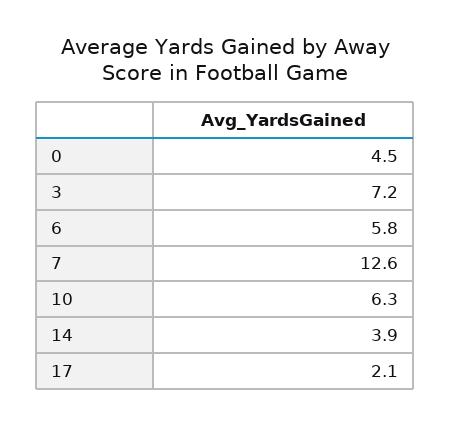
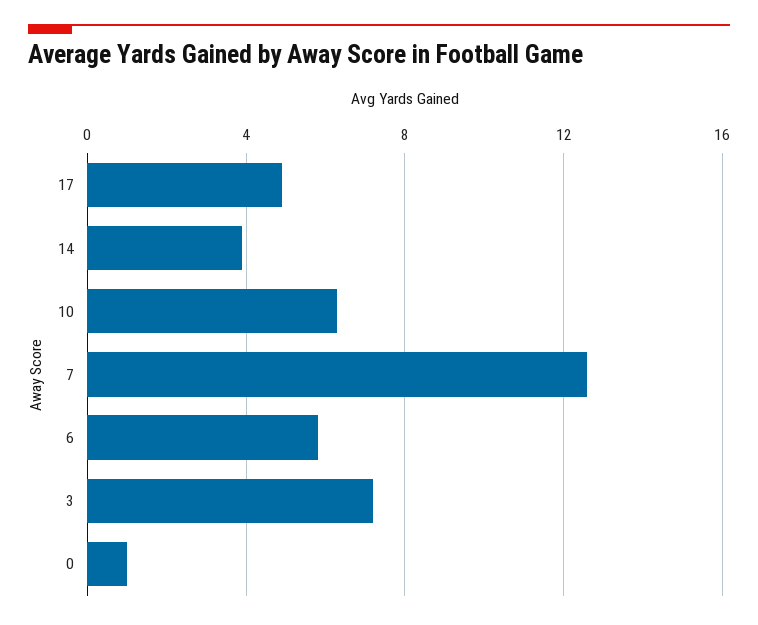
0: 4.5 -> 1
17: 2.1 -> 5

